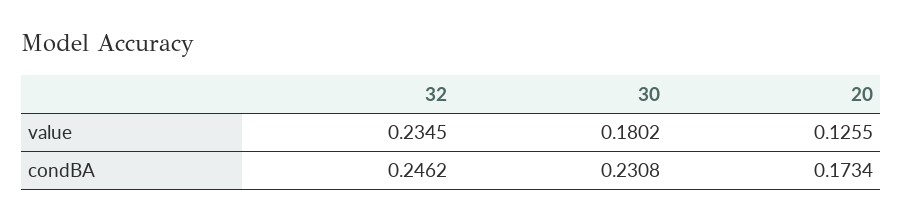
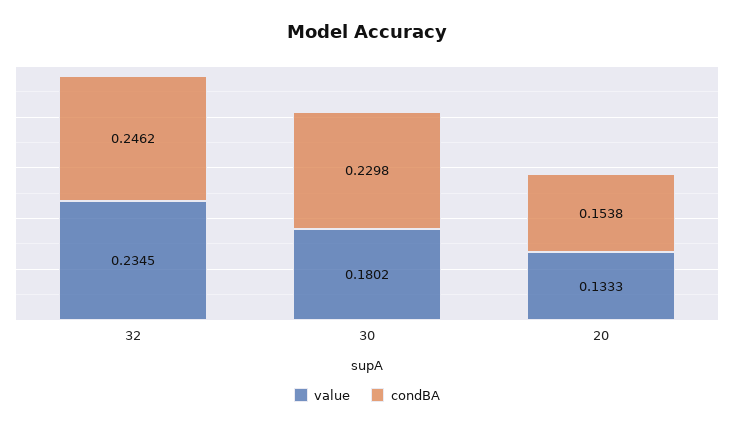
value, 20: 0.1255 -> 0.1333
condBA, 30: 0.2308 -> 0.2298
condBA, 20: 0.1734 -> 0.1538

